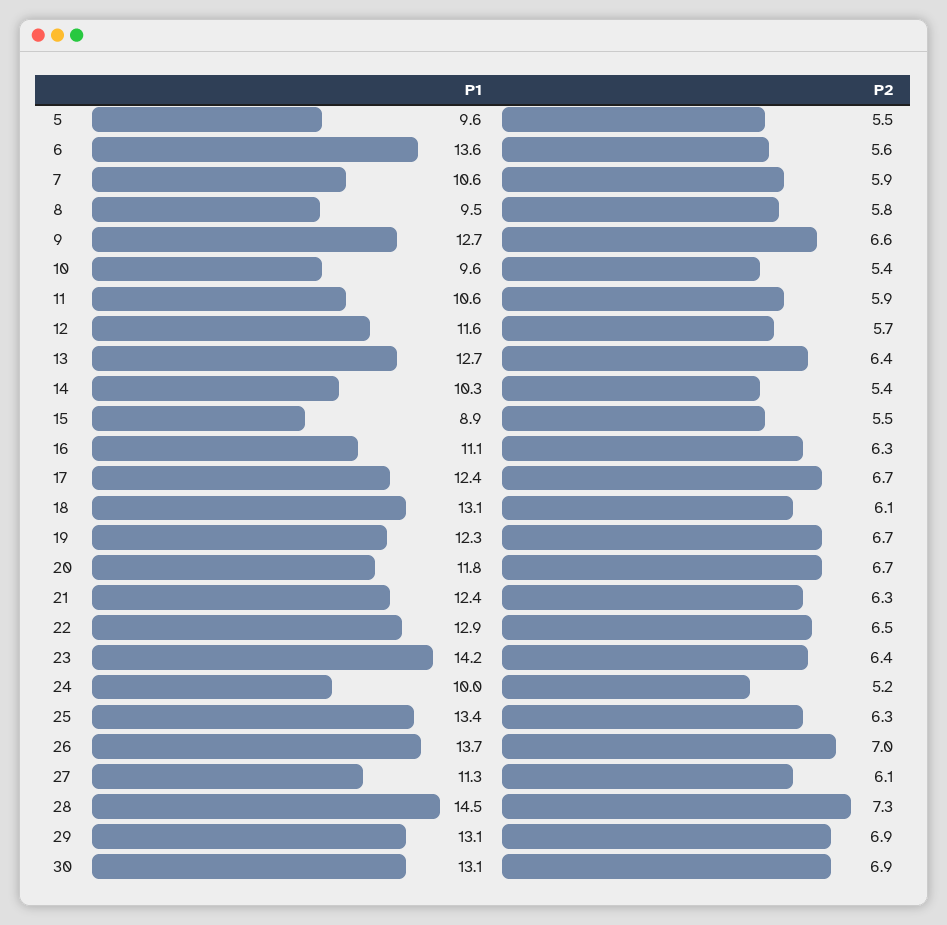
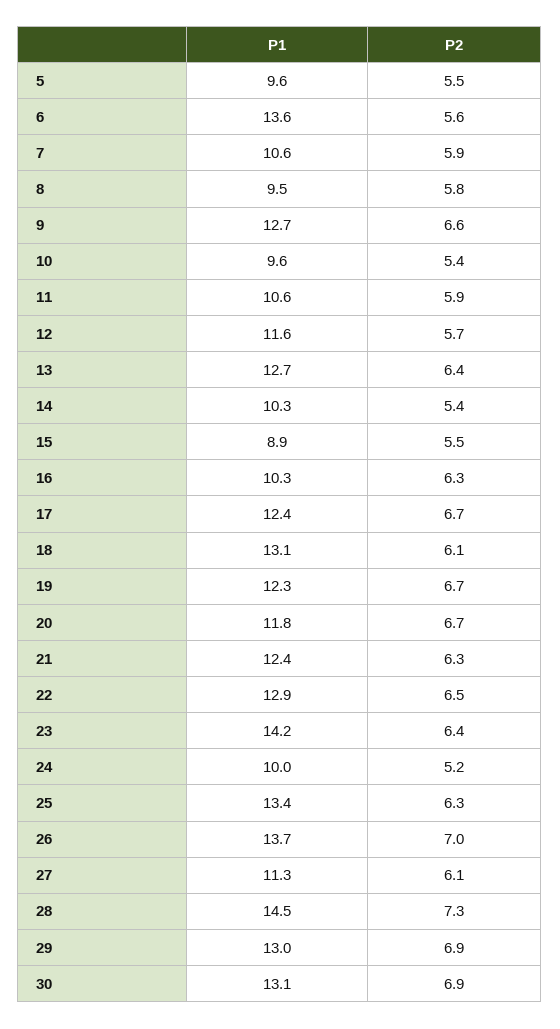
P1, 16: 11.1 -> 10.3
P1, 29: 13.1 -> 13

